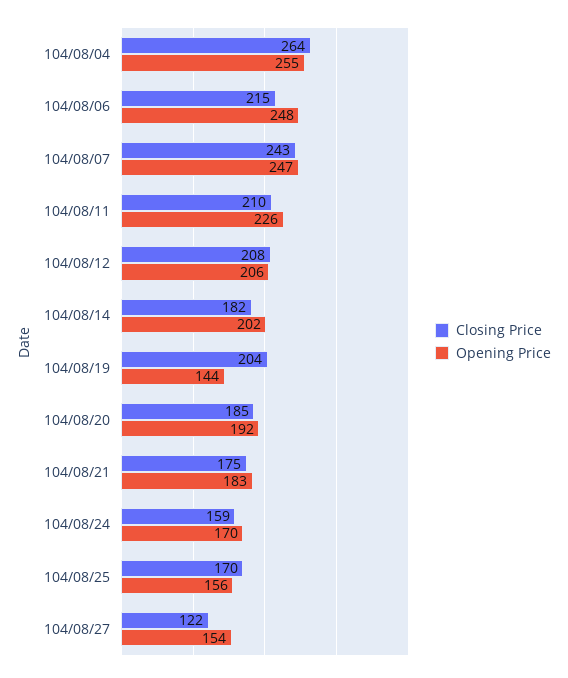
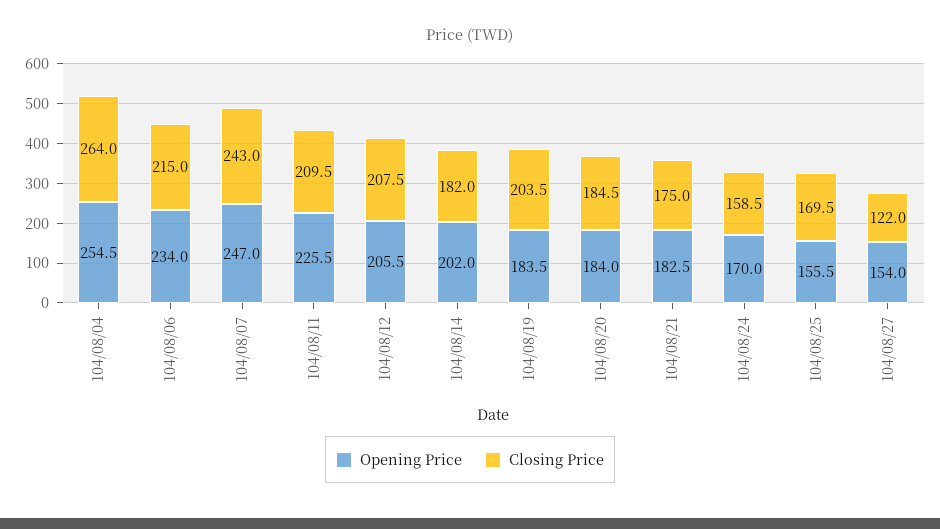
Opening Price, 104/08/06: 248 -> 234
Opening Price, 104/08/19: 144 -> 183.5
Opening Price, 104/08/20: 192 -> 184

